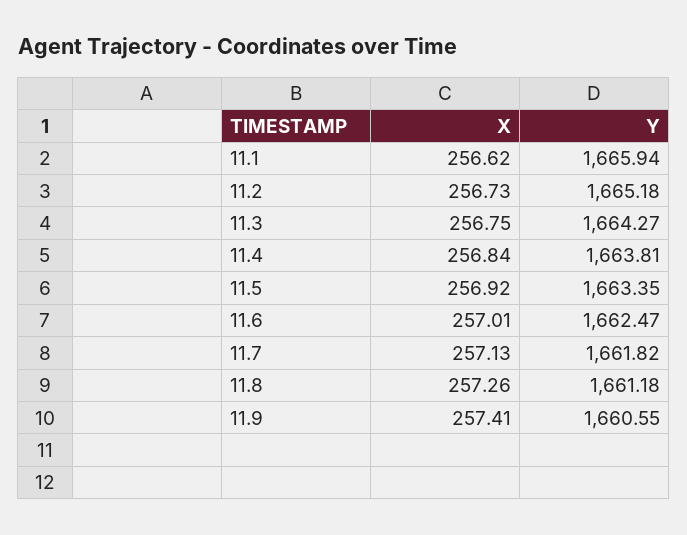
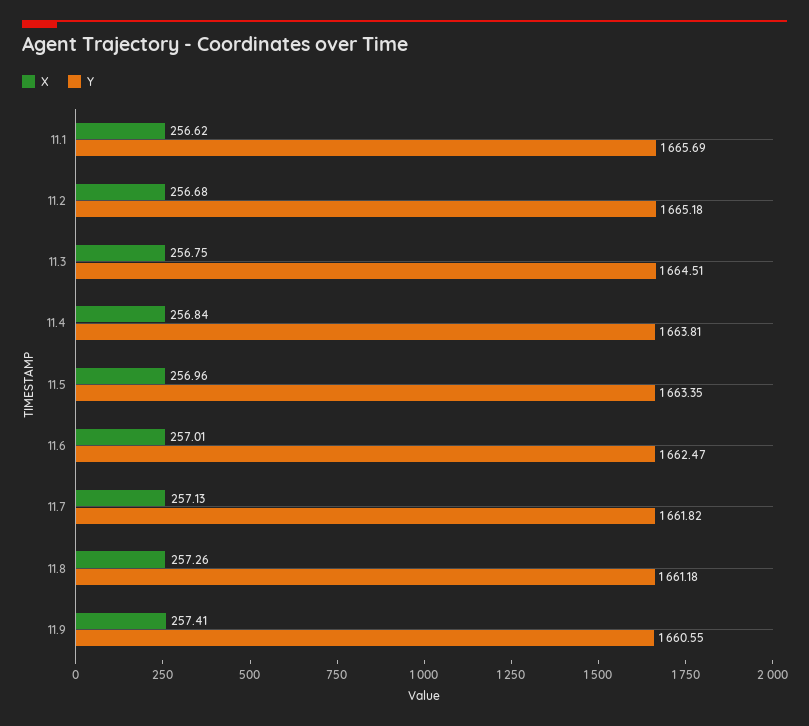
Y, 11.1: 1665.94 -> 1665.69
X, 11.2: 256.73 -> 256.68
Y, 11.3: 1664.27 -> 1664.51
X, 11.5: 256.92 -> 256.96

